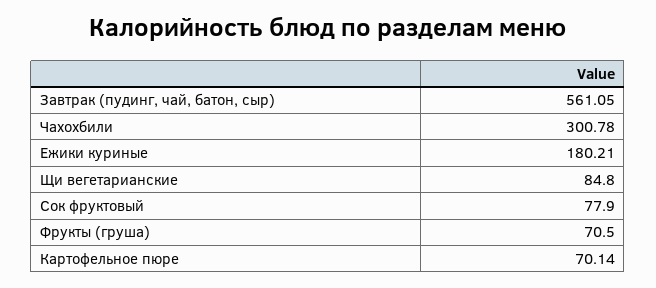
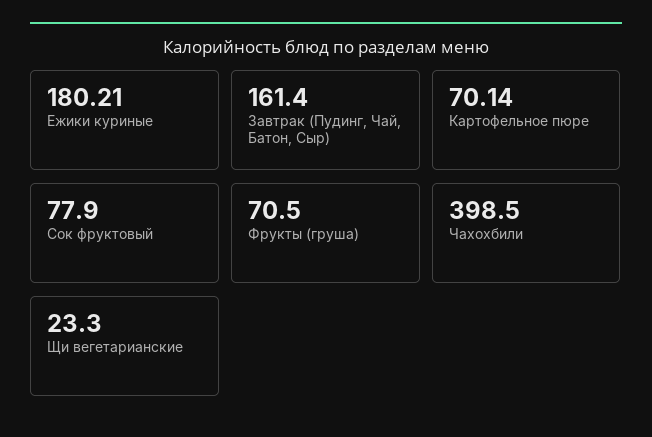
Завтрак (пудинг, чай, батон, сыр): 561.05 -> 161.4
Чахохбили: 300.78 -> 398.5
Щи вегетарианские: 84.8 -> 23.3

